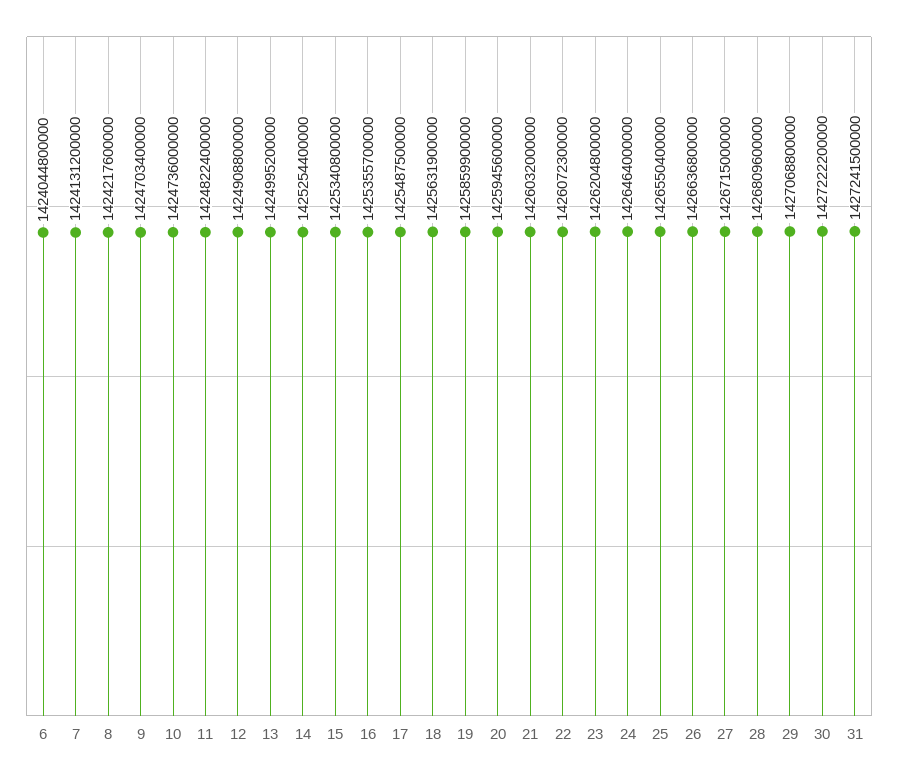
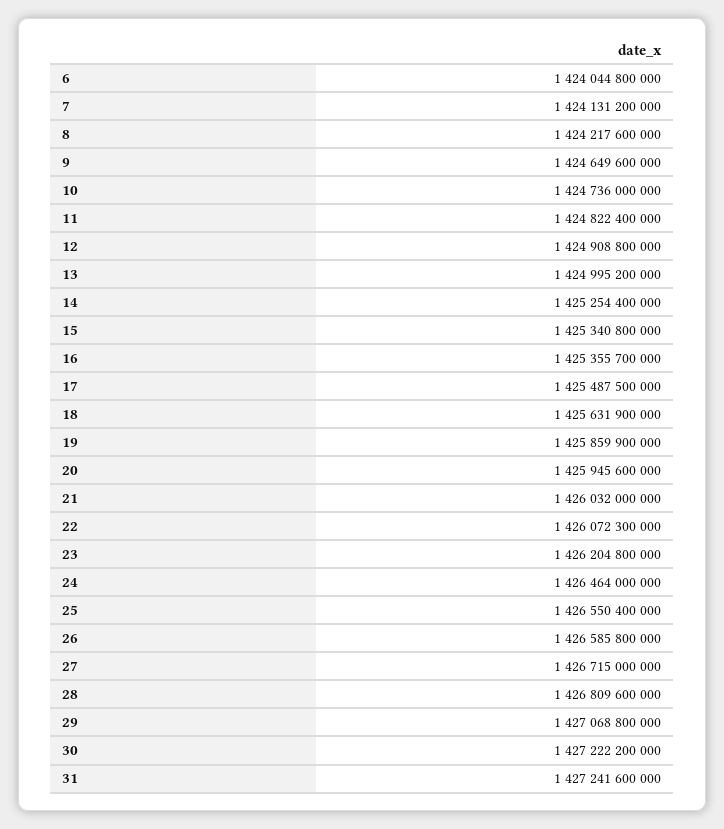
9: 1424703400000 -> 1424649600000
26: 1426636800000 -> 1426585800000
31: 1427241500000 -> 1427241600000

